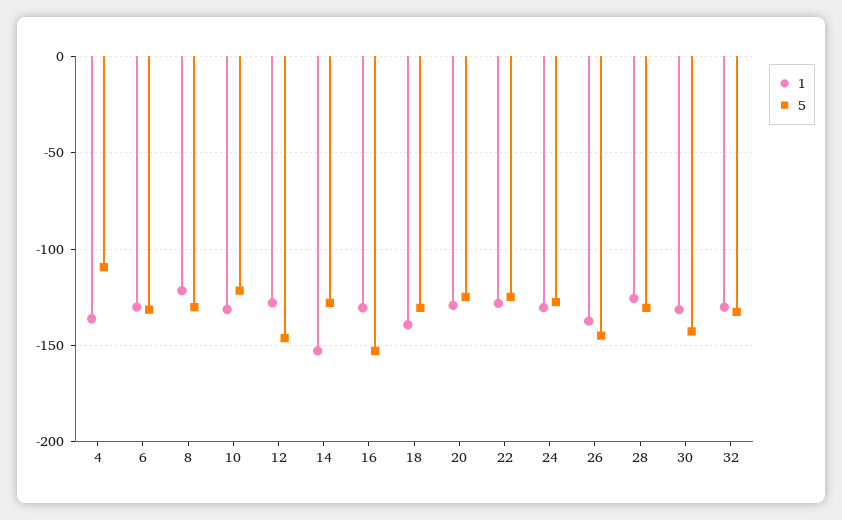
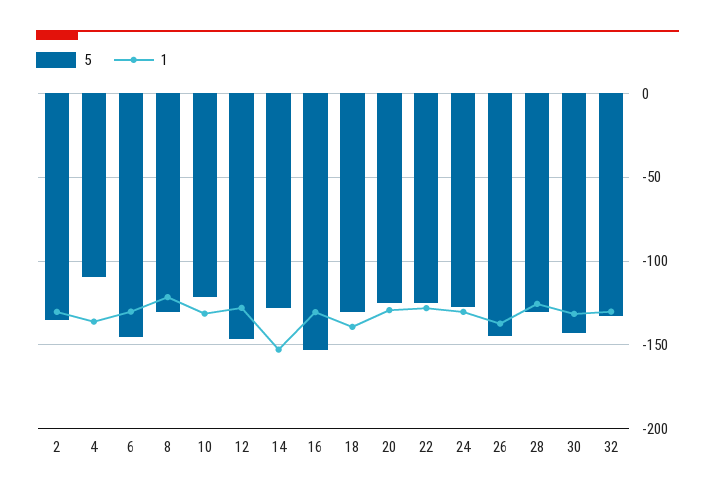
5, 6: -130 -> -145
5, 2: none -> -135
1, 2: none -> -130

